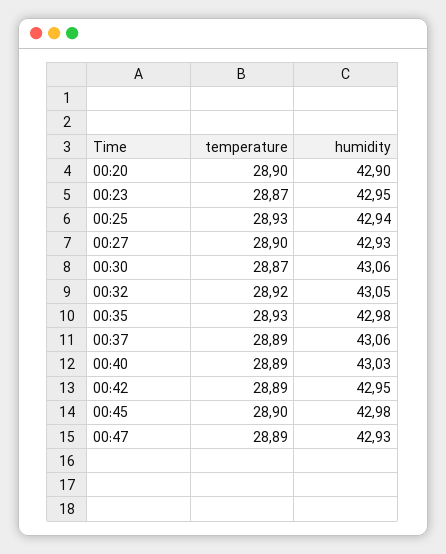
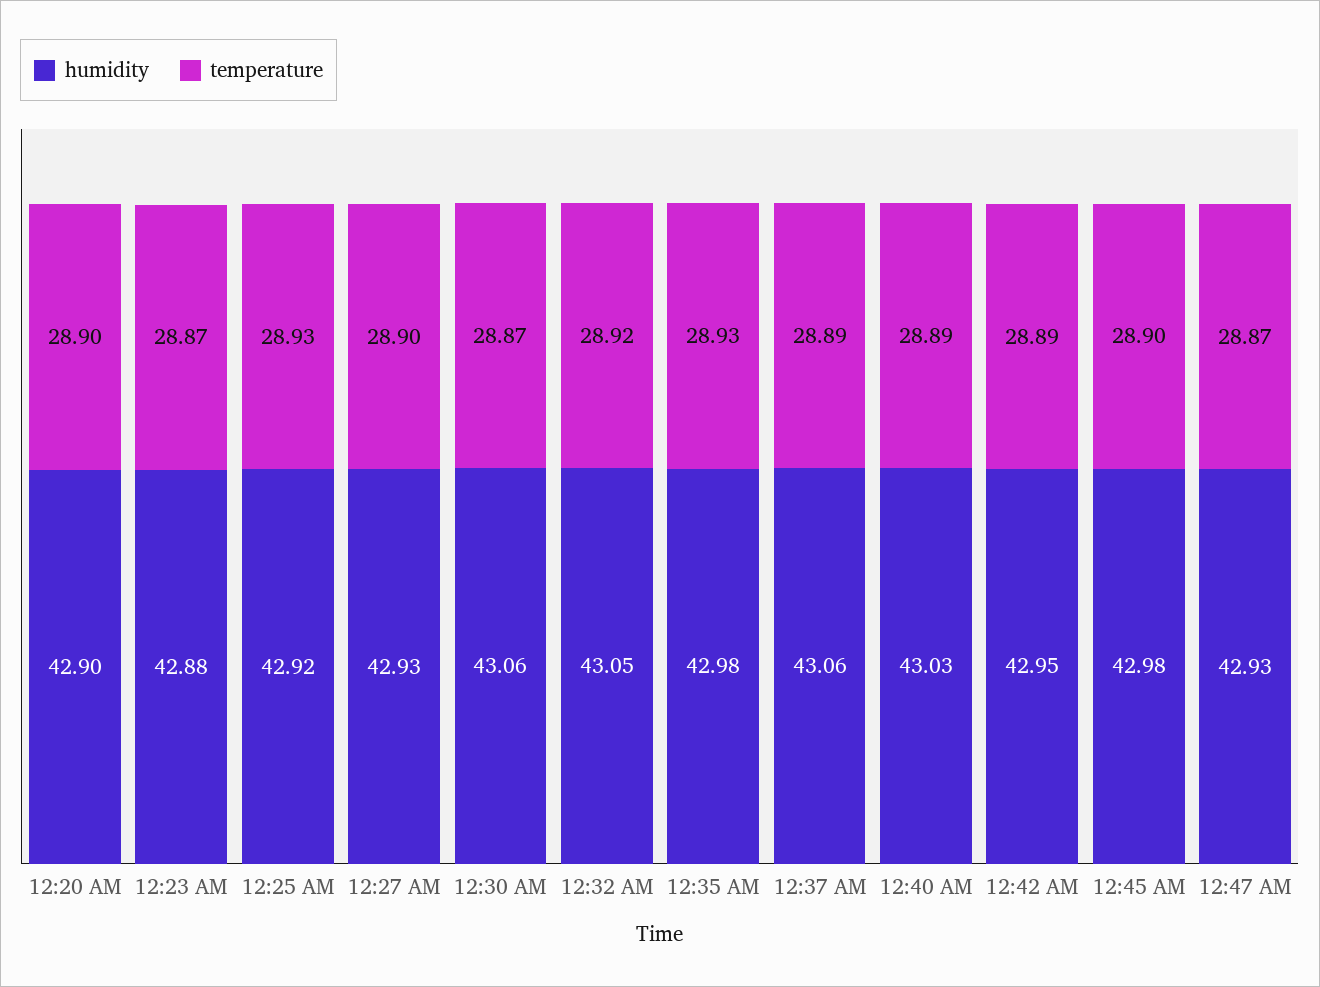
humidity, 00:23: 42.95 -> 42.88
humidity, 00:25: 42.94 -> 42.92
temperature, 00:47: 28.89 -> 28.87

